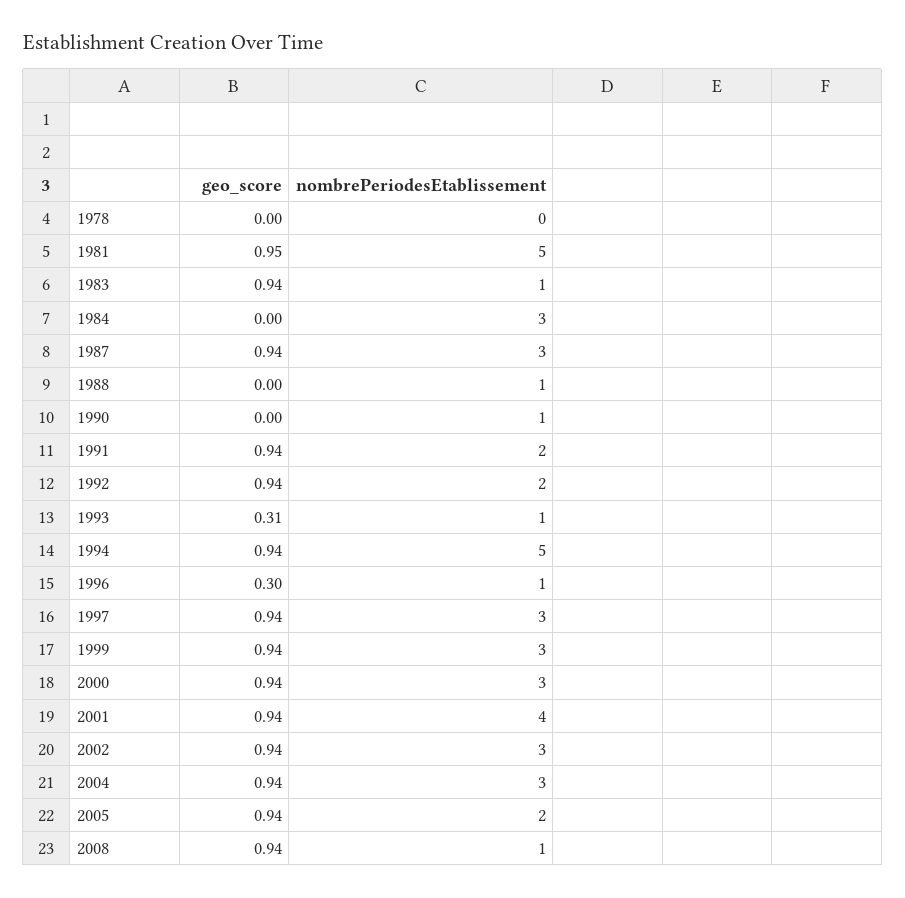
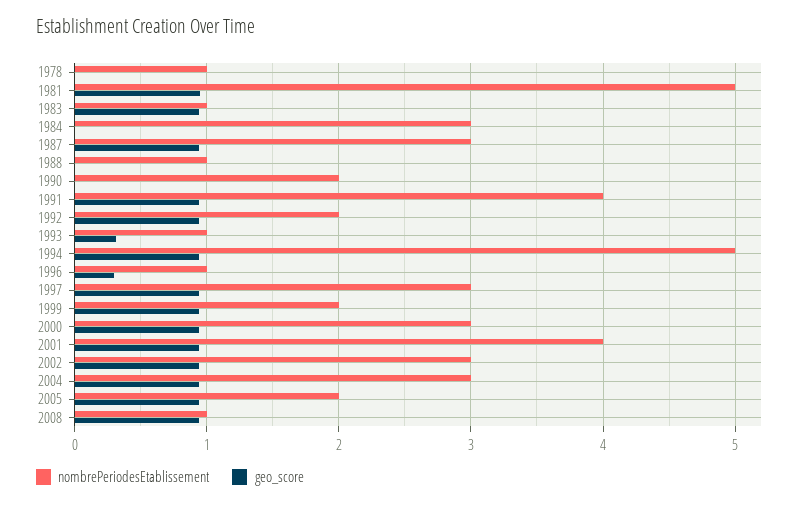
nombrePeriodesEtablissement, 1978: 0 -> 1
nombrePeriodesEtablissement, 1990: 1 -> 2
nombrePeriodesEtablissement, 1991: 2 -> 4
nombrePeriodesEtablissement, 1999: 3 -> 2

